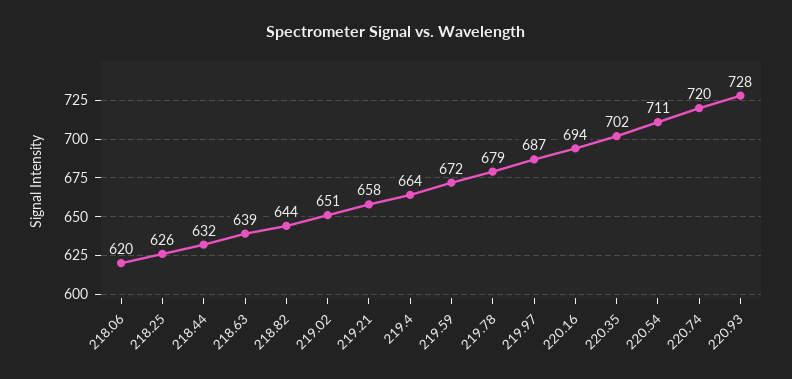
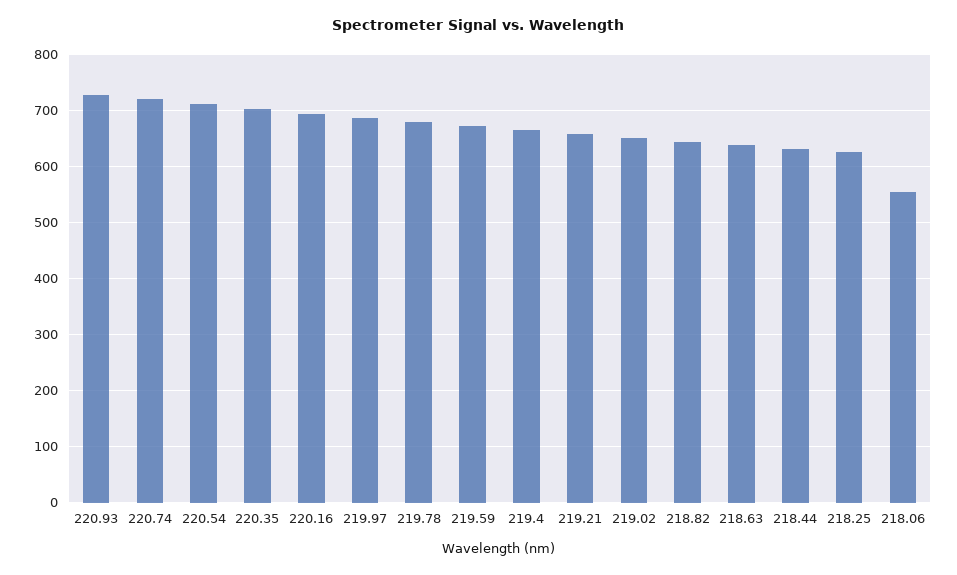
218.06: 620 -> 560

